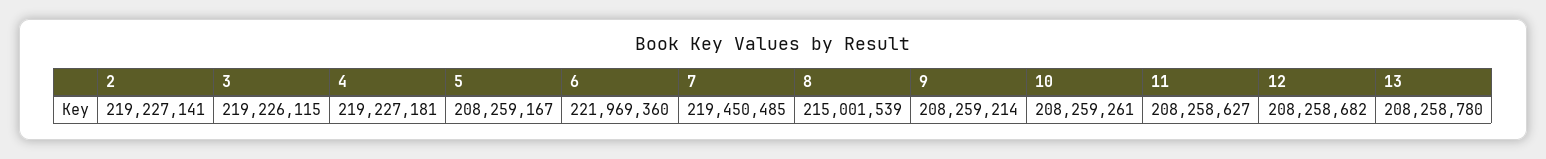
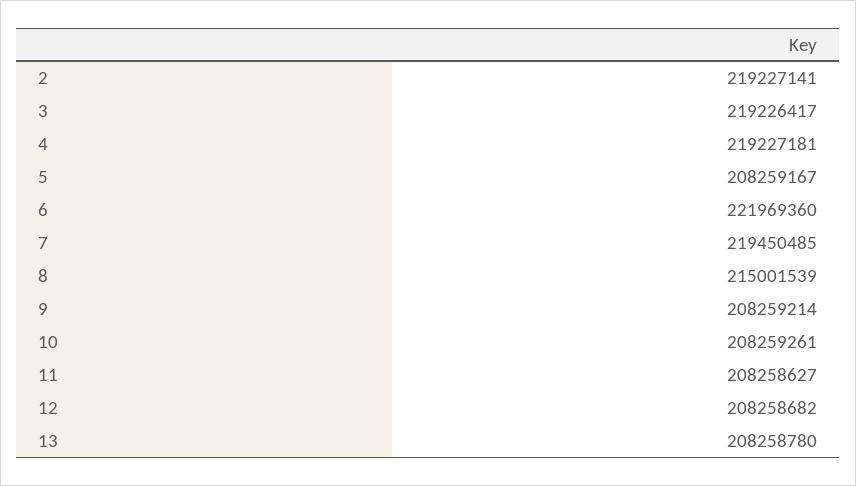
3: 219226115 -> 219226417

